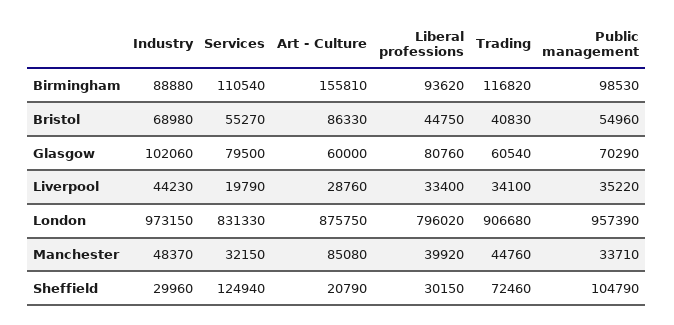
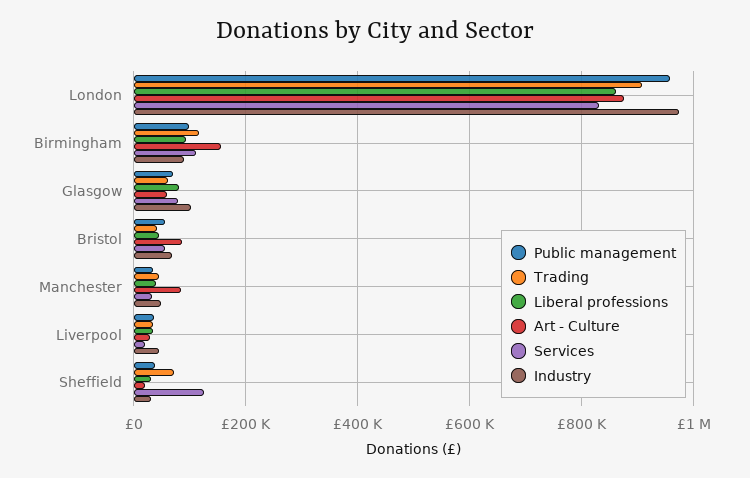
Liberal professions, London: 796020 -> 860000
Public management, Sheffield: 104790 -> 40000

